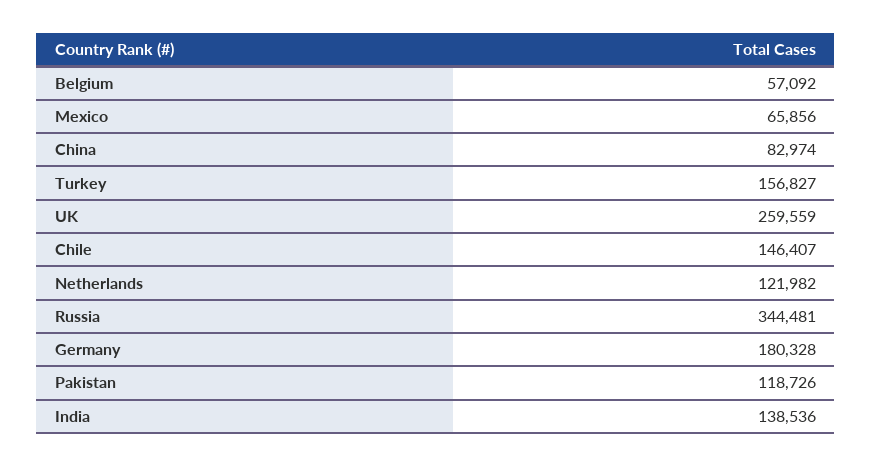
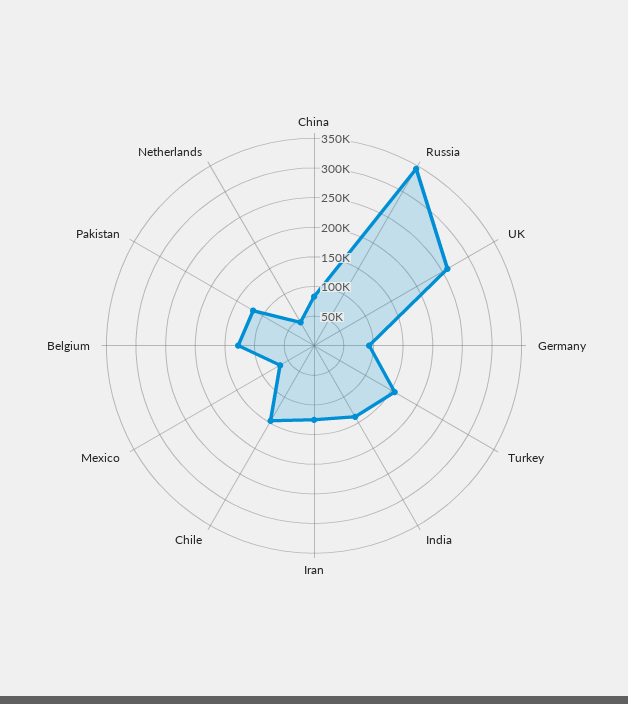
Belgium: 57092 -> 125000
Netherlands: 121982 -> 50000
Germany: 180328 -> 100000
Iran: none -> 125000

